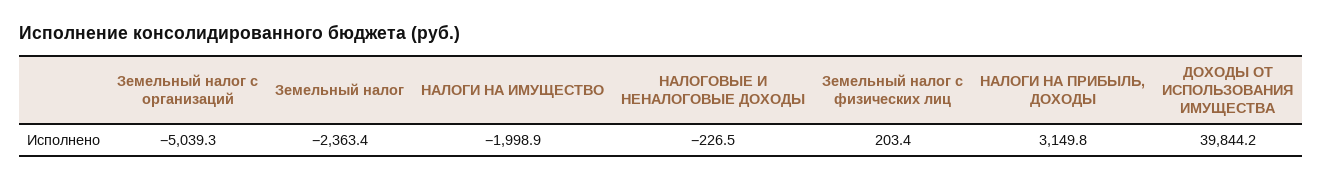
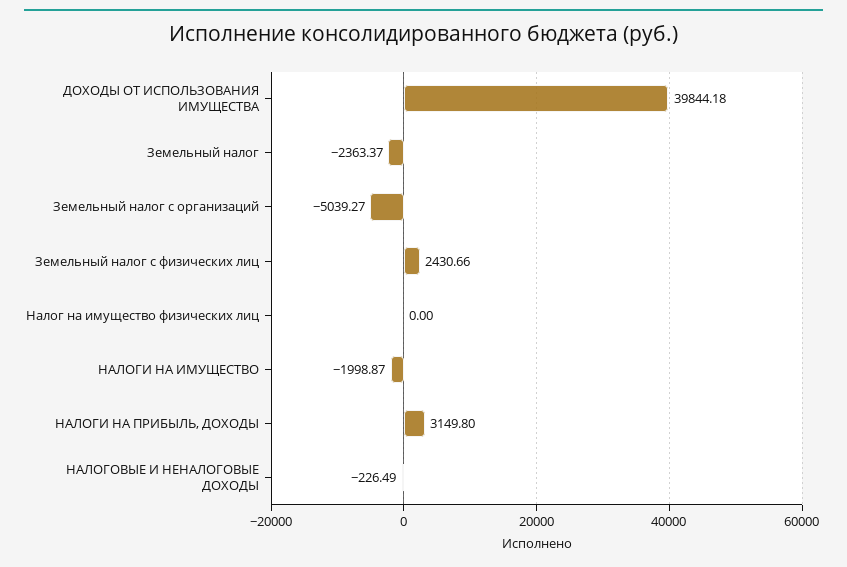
Земельный налог с физических лиц: 203.4 -> 2430.66
Налог на имущество физических лиц: none -> 0

